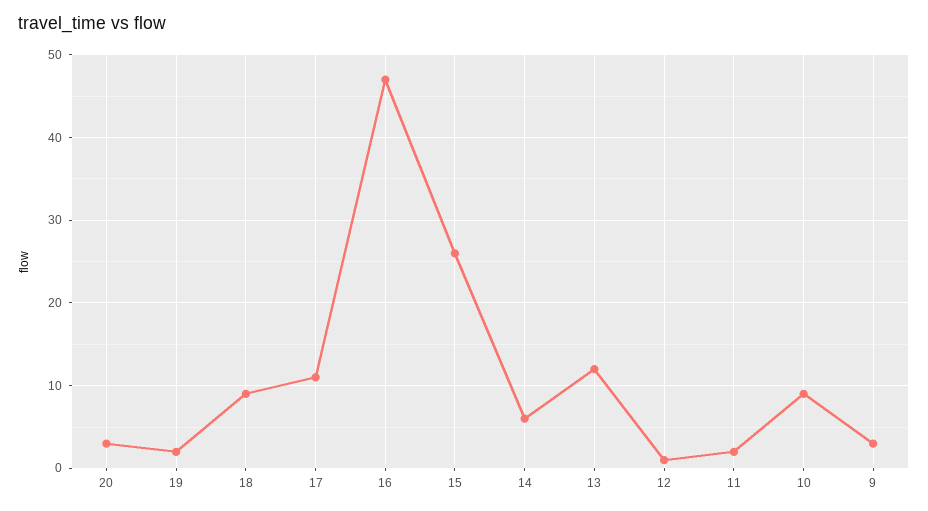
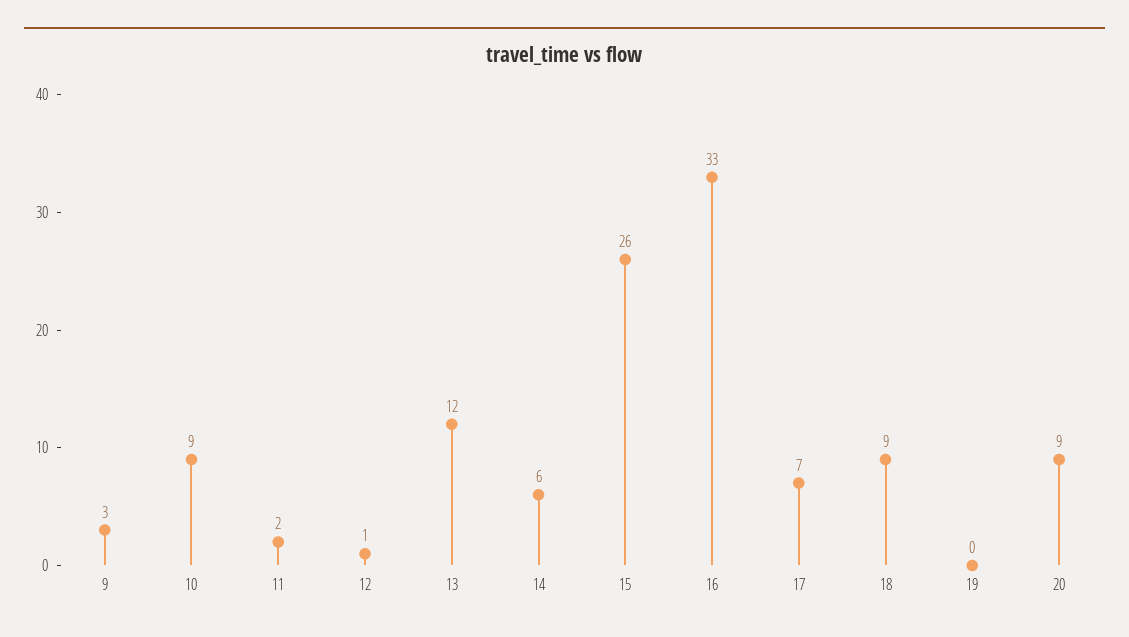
20: 3 -> 9
19: 2 -> 0
17: 11 -> 7
16: 47 -> 33

